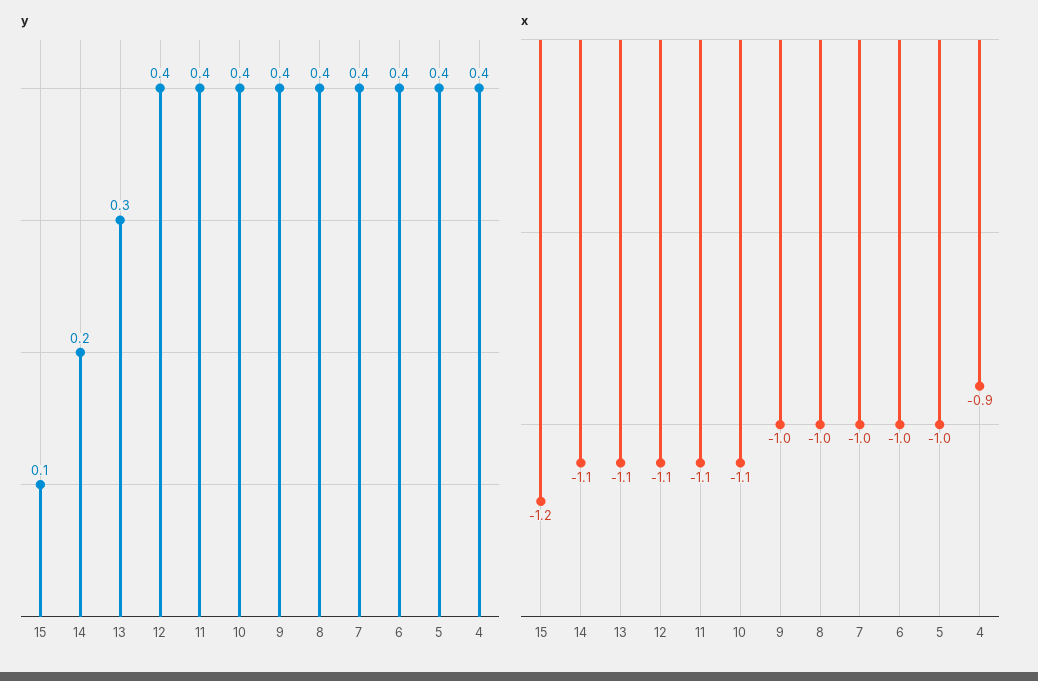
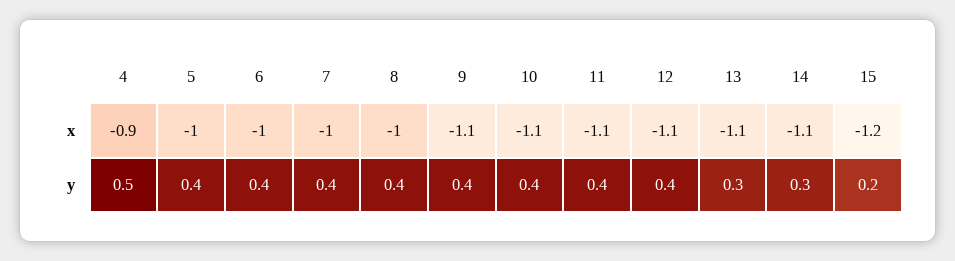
y, 15: 0.1 -> 0.2
y, 14: 0.2 -> 0.3
y, 4: 0.4 -> 0.5
x, 9: -1 -> -1.1

